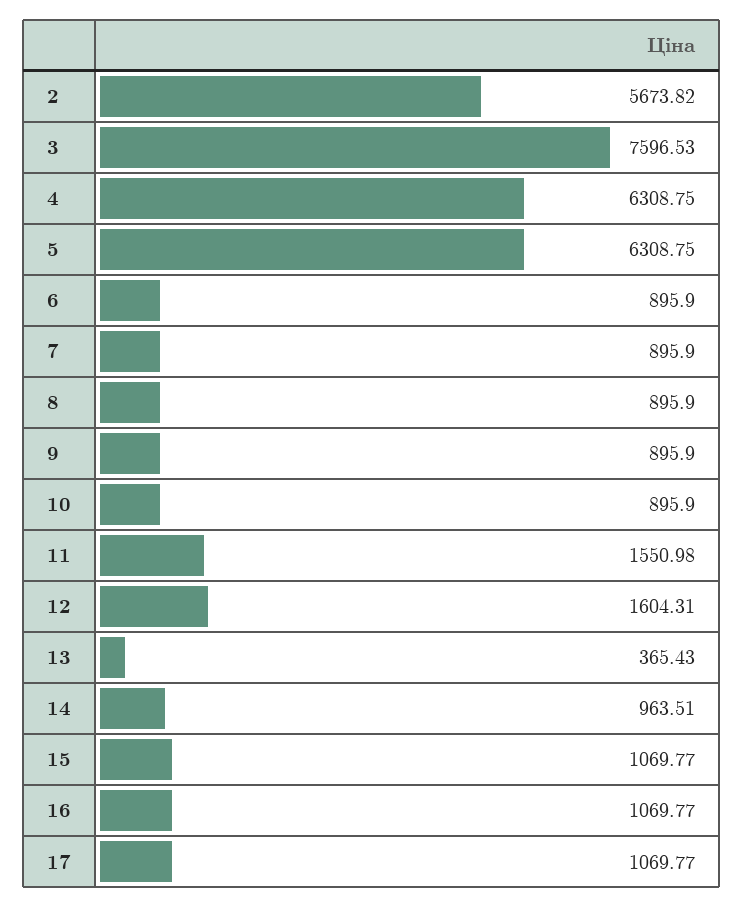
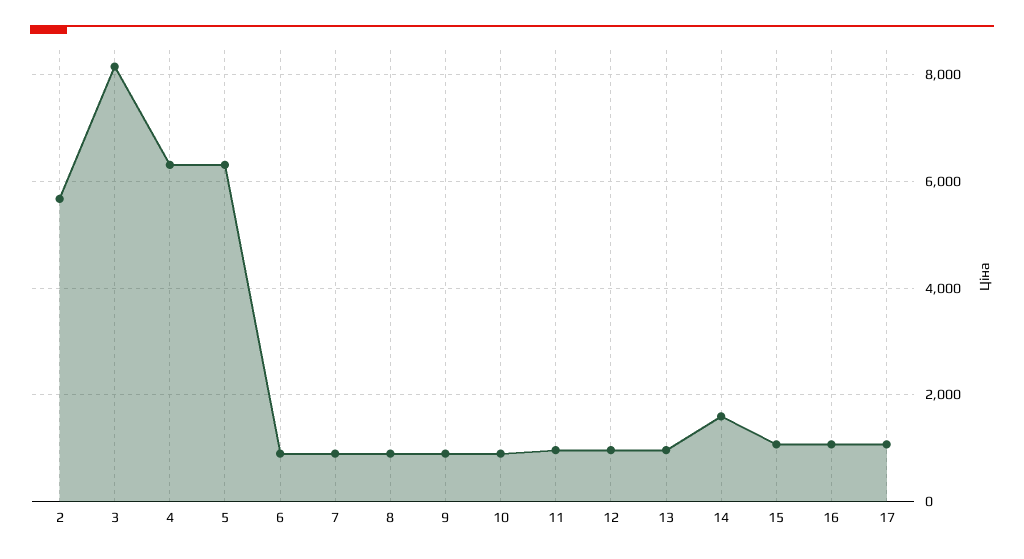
3: 7596.53 -> 8200
11: 1550.98 -> 1000
12: 1604.31 -> 1000
13: 365.43 -> 1000
14: 963.51 -> 1600

